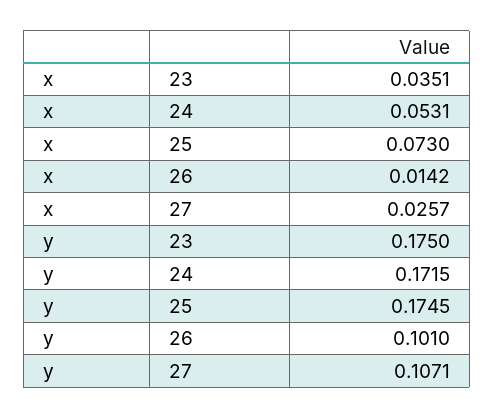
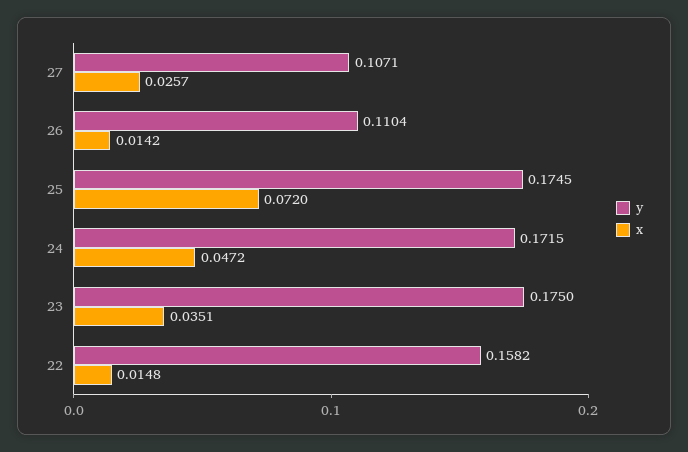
x, 24: 0.0531 -> 0.0472
x, 25: 0.073 -> 0.072
y, 26: 0.101 -> 0.1104
y, 22: none -> 0.1582
x, 22: none -> 0.0148

